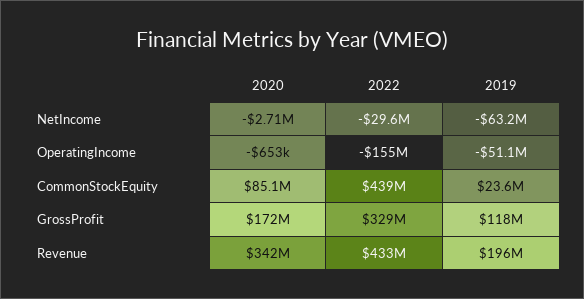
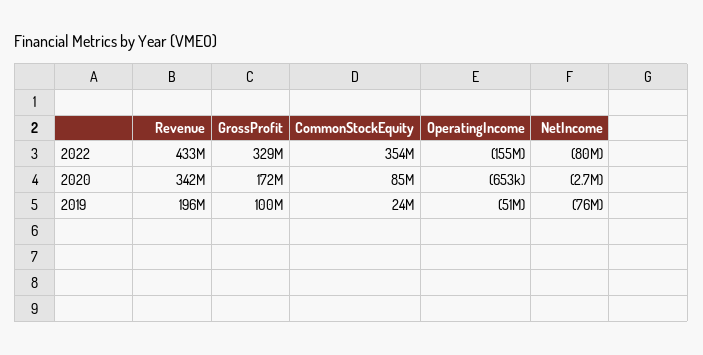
2022, NetIncome: -29600000 -> -80000000
2019, NetIncome: -63200000 -> -76000000
2022, CommonStockEquity: 439000000 -> 354000000
2019, GrossProfit: 118000000 -> 100000000

